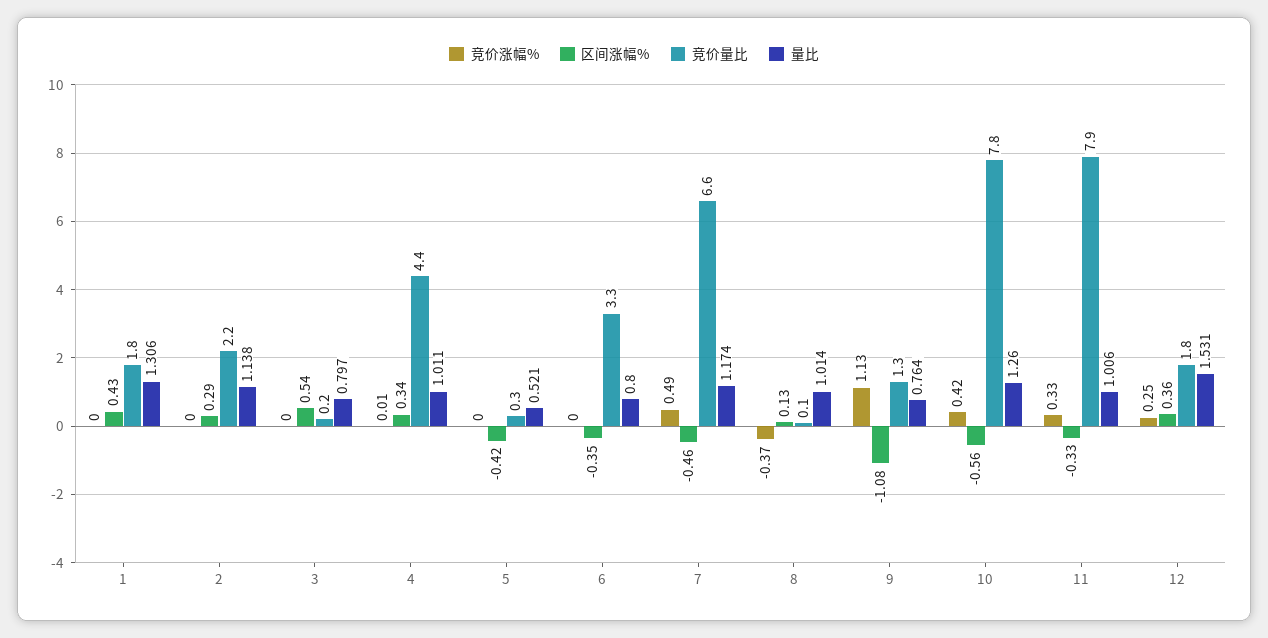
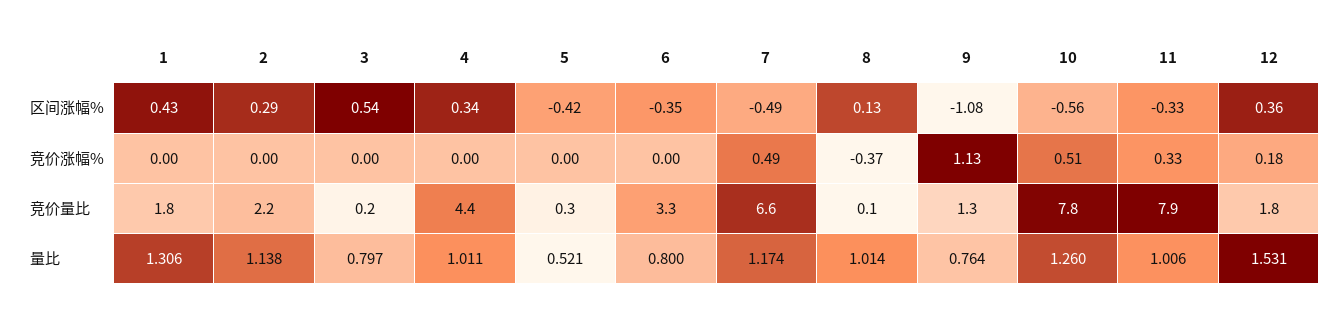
竞价涨幅%, 4: 0.01 -> 0
区间涨幅%, 7: -0.46 -> -0.49
竞价涨幅%, 10: 0.42 -> 0.51
竞价涨幅%, 12: 0.25 -> 0.18

